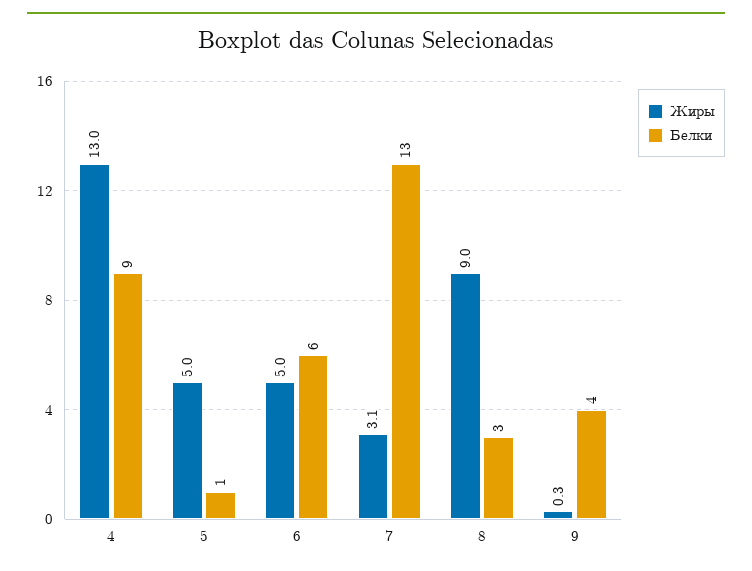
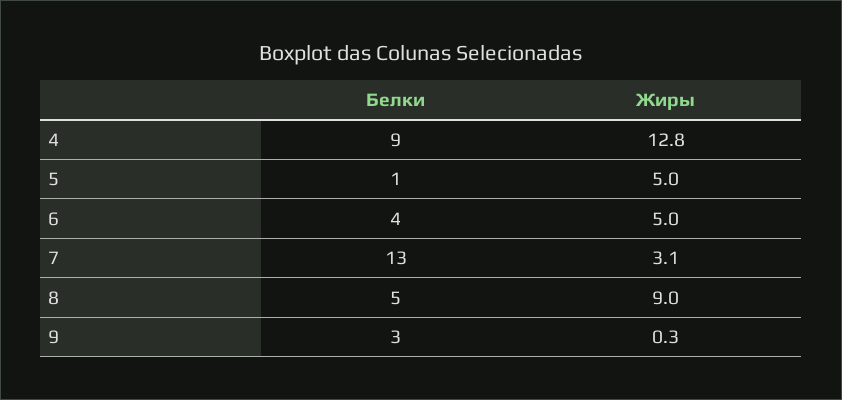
Жиры, 4: 13 -> 12.8
Белки, 6: 6 -> 4
Белки, 8: 3 -> 5
Белки, 9: 4 -> 3

